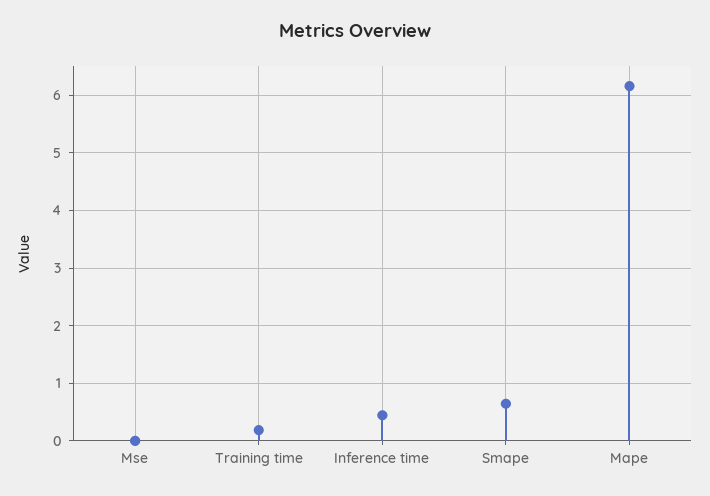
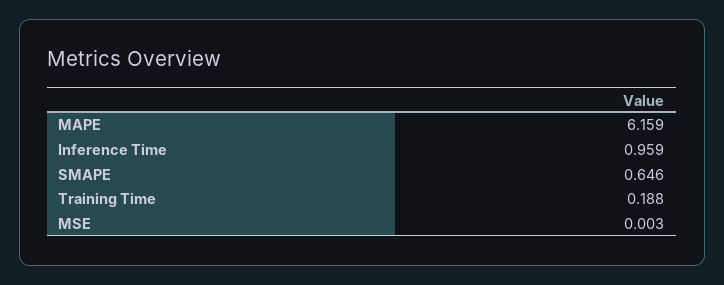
Inference time: 0.4 -> 0.959

